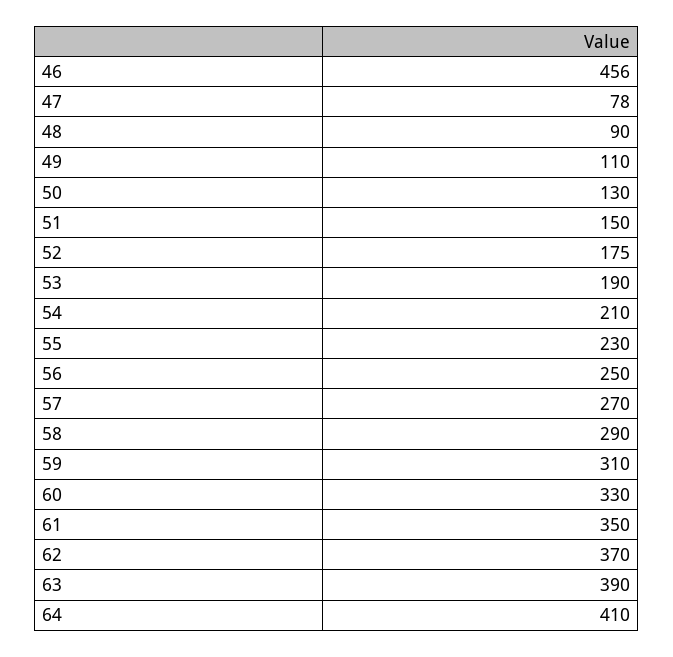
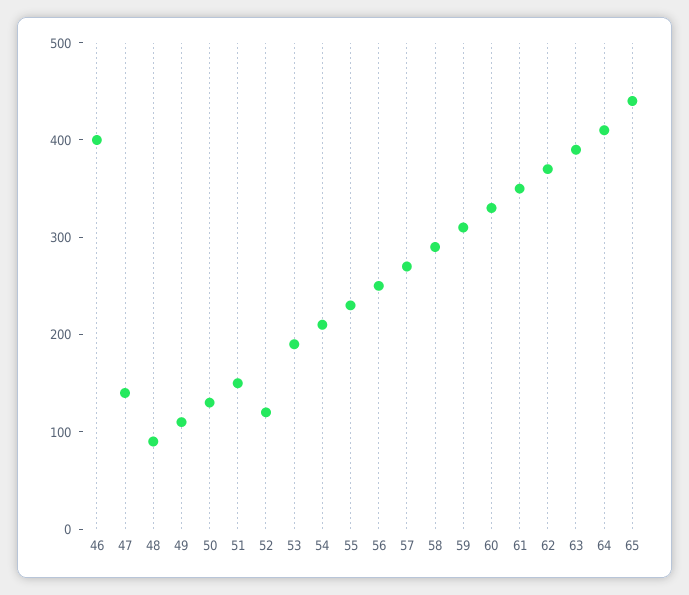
46: 456 -> 400
47: 78 -> 140
52: 175 -> 120
65: none -> 440

